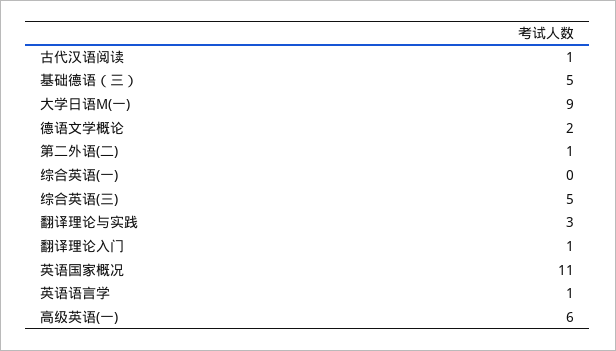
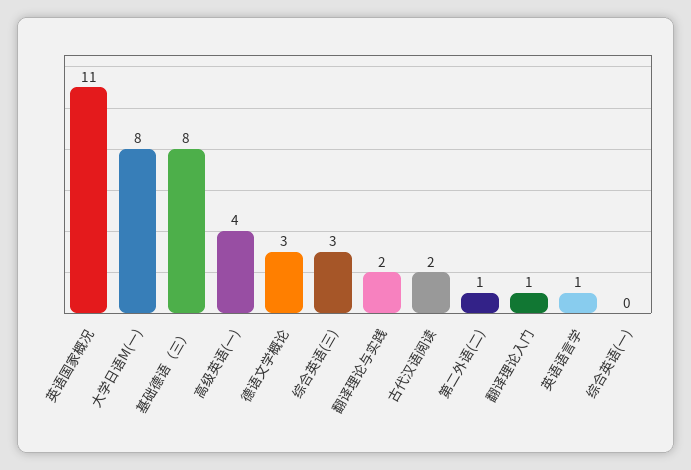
古代汉语阅读: 1 -> 2
基础德语（三）: 5 -> 8
大学日语M(一): 9 -> 8
德语文学概论: 2 -> 3
综合英语(三): 5 -> 3
翻译理论与实践: 3 -> 2
高级英语(一): 6 -> 4

